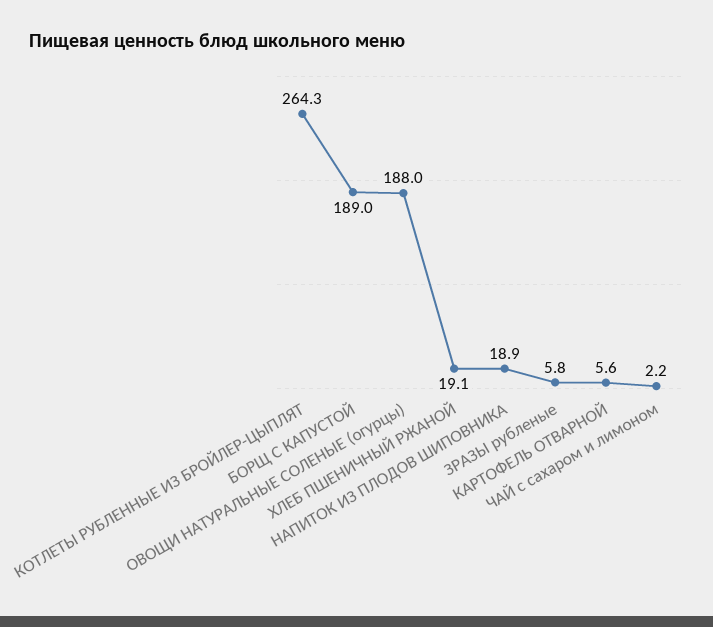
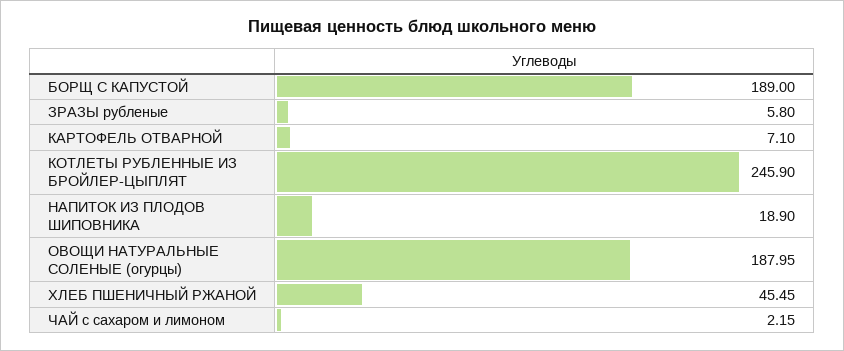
КОТЛЕТЫ РУБЛЕННЫЕ ИЗ БРОЙЛЕР-ЦЫПЛЯТ: 264.3 -> 245.9
ХЛЕБ ПШЕНИЧНЫЙ РЖАНОЙ: 19.1 -> 45.45
КАРТОФЕЛЬ ОТВАРНОЙ: 5.6 -> 7.1

